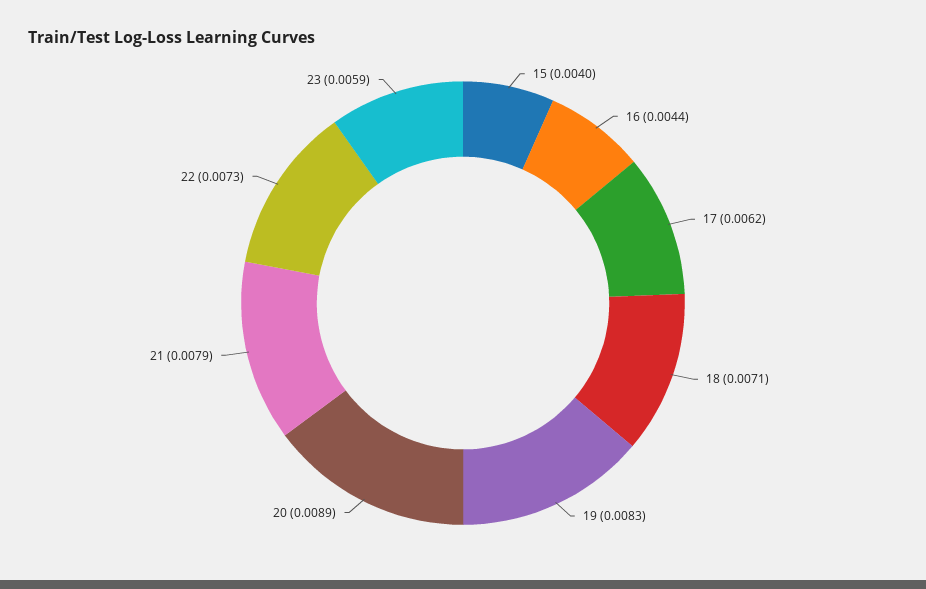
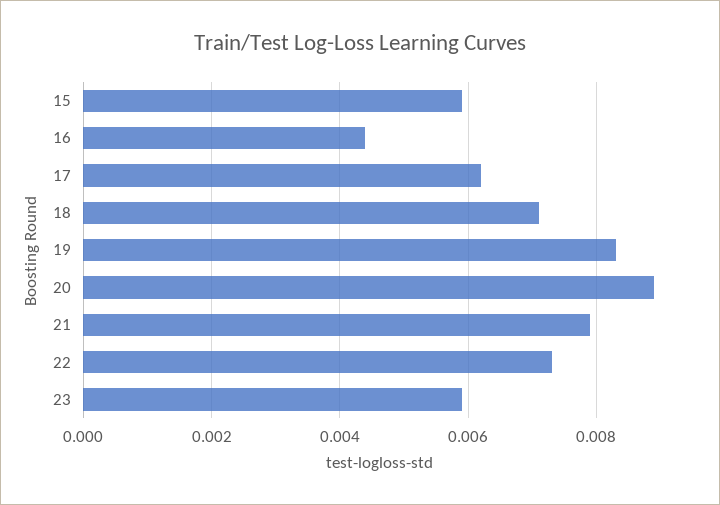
15: 0.004 -> 0.006

